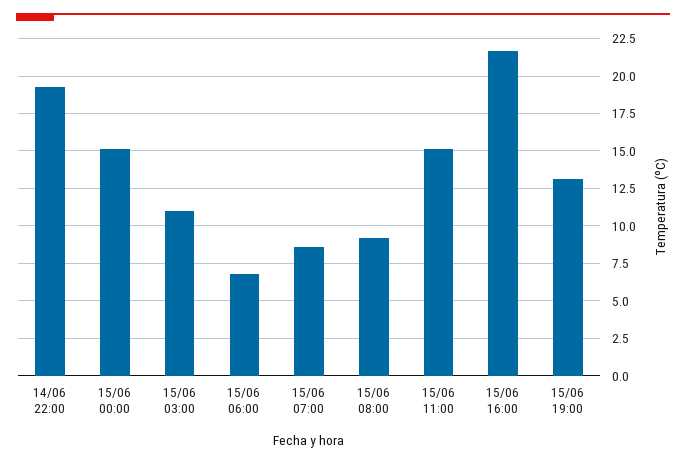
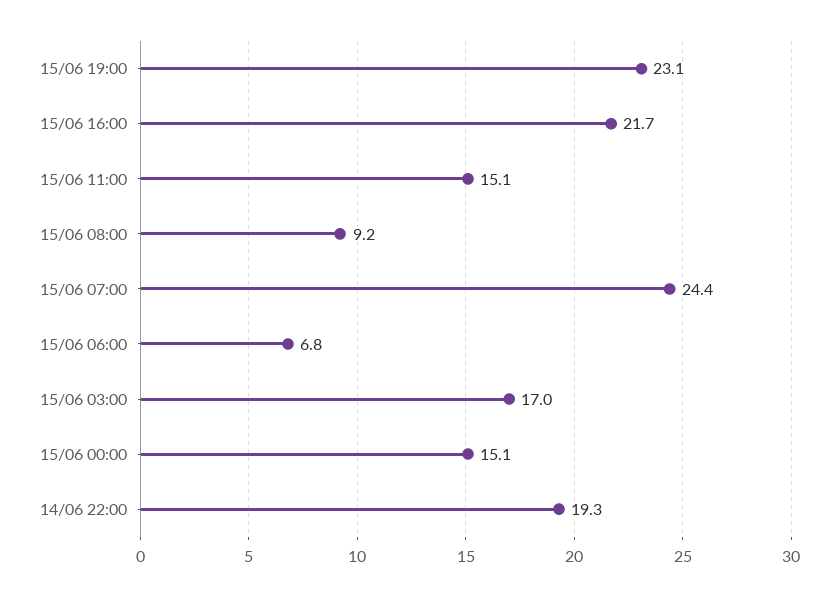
15/06 03:00: 11 -> 17
15/06 07:00: 8.5 -> 24.4
15/06 19:00: 13 -> 23.1

